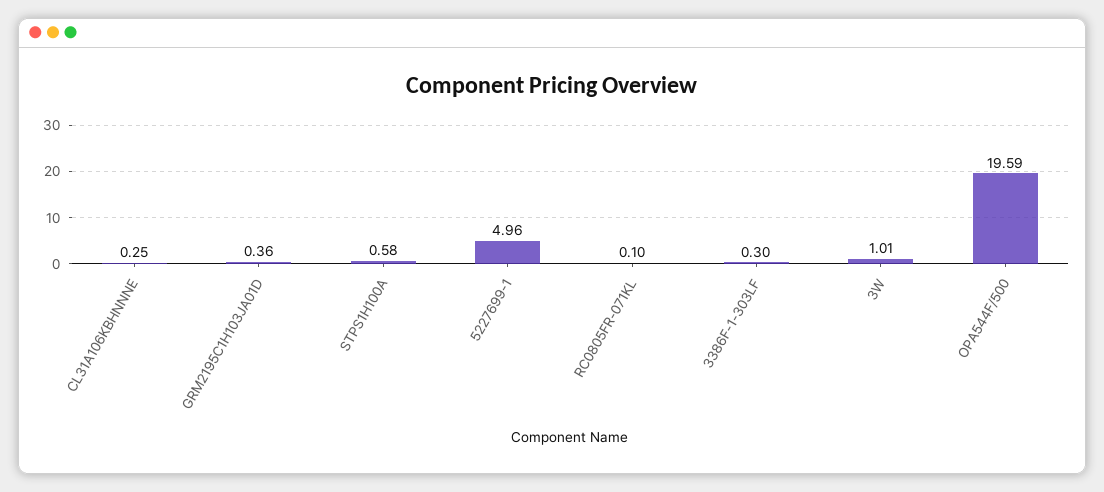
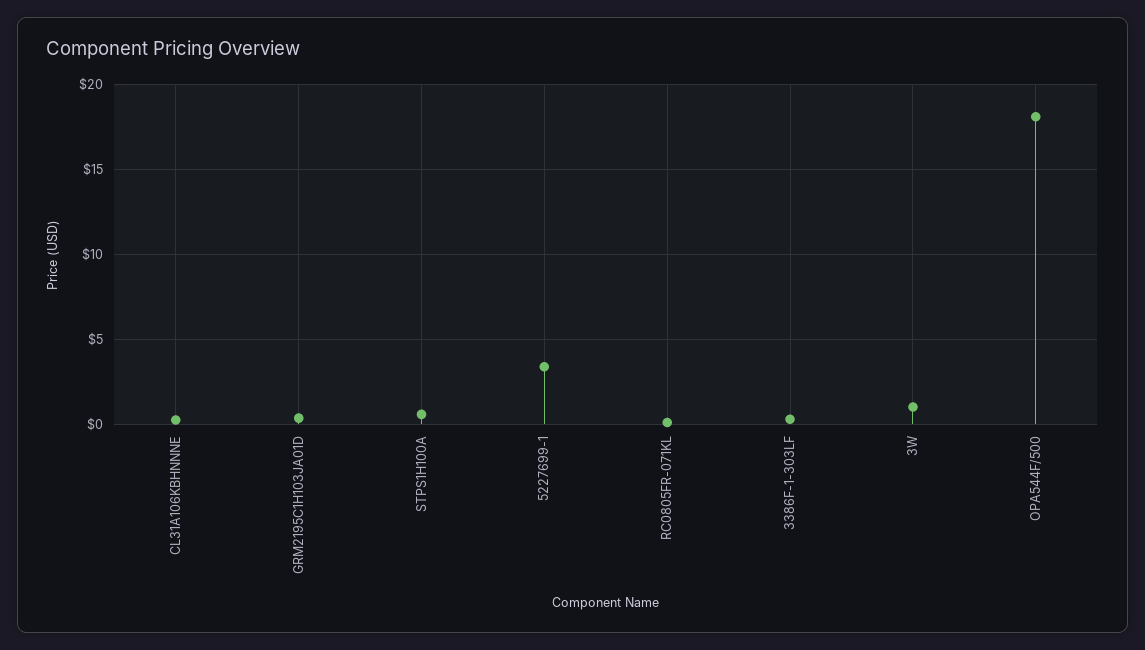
5227699-1: 4.96 -> 3.5
OPA544F/500: 19.59 -> 18

